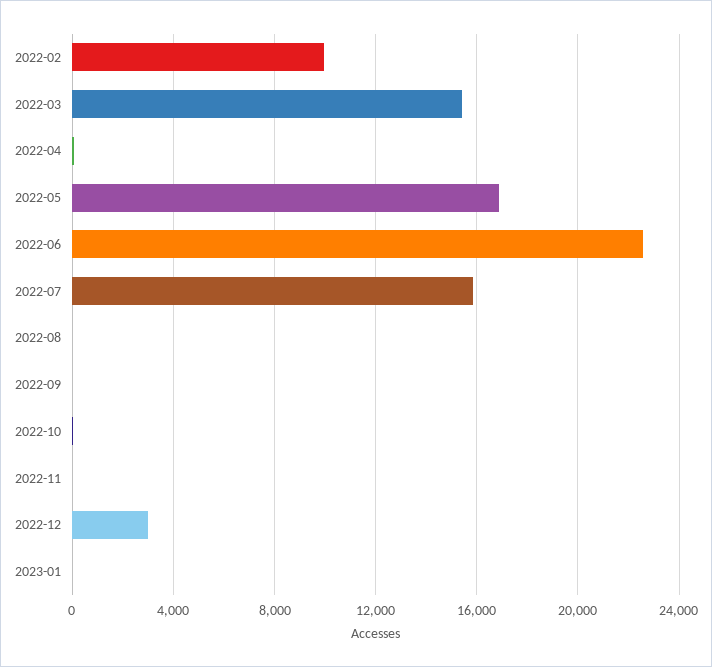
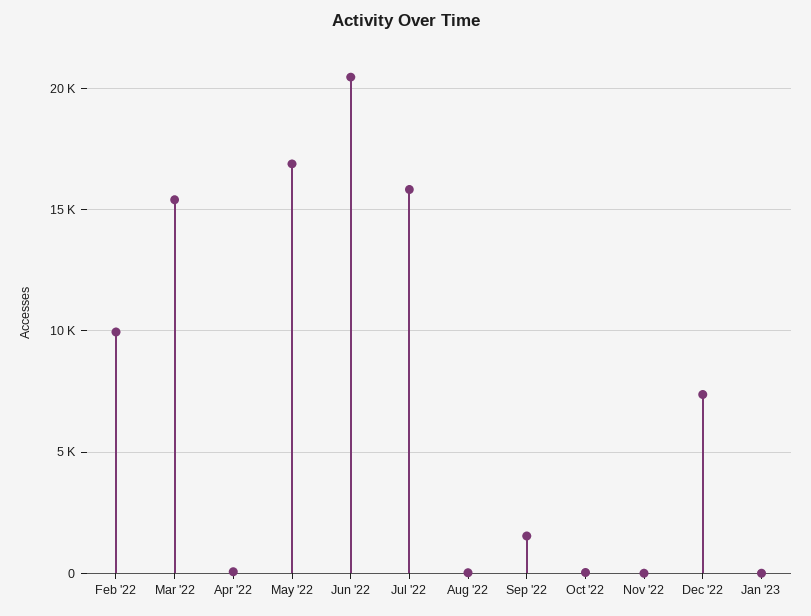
2022-06: 22500 -> 20500
2022-09: 0 -> 1500
2022-12: 3000 -> 7500

